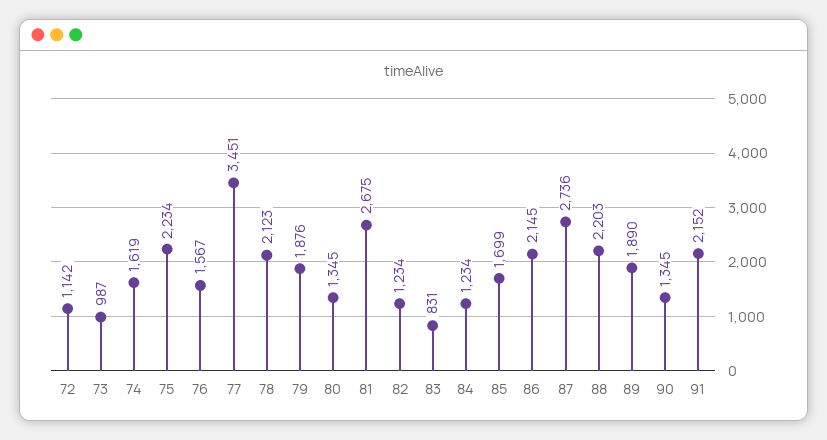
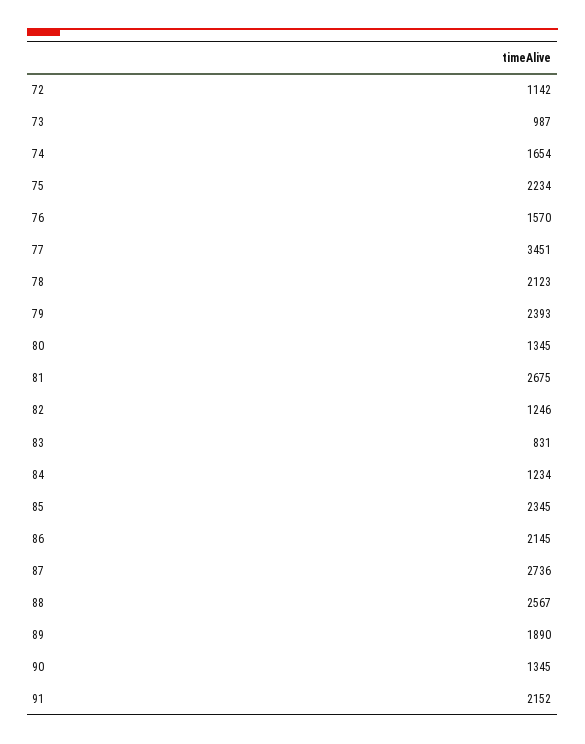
74: 1619 -> 1654
76: 1567 -> 1570
79: 1876 -> 2393
82: 1234 -> 1246
85: 1699 -> 2345
88: 2203 -> 2567

